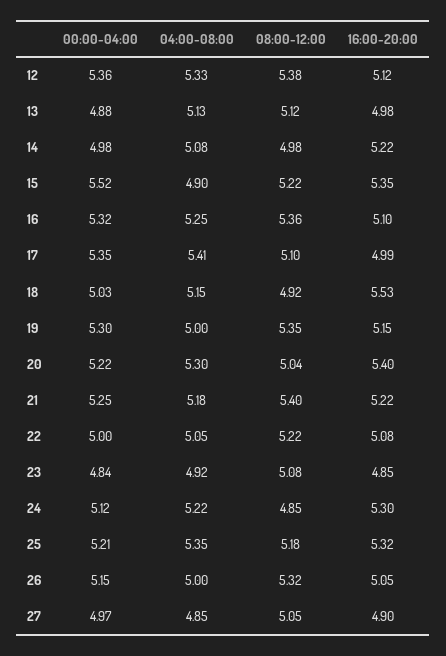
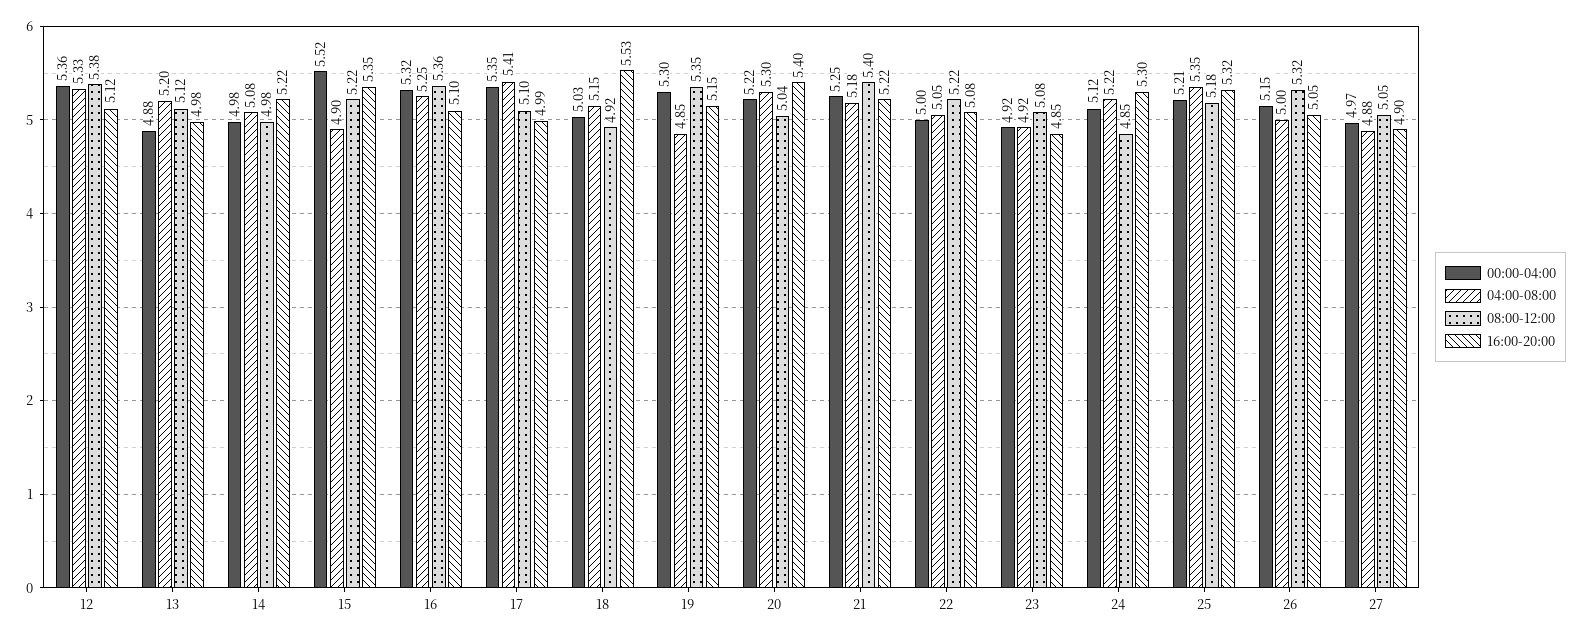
04:00-08:00, 13: 5.13 -> 5.2
04:00-08:00, 19: 5 -> 4.85
00:00-04:00, 23: 4.84 -> 4.92
04:00-08:00, 27: 4.85 -> 4.88

